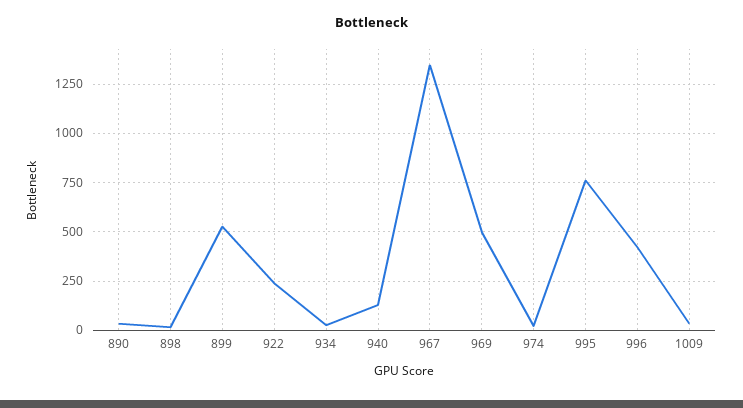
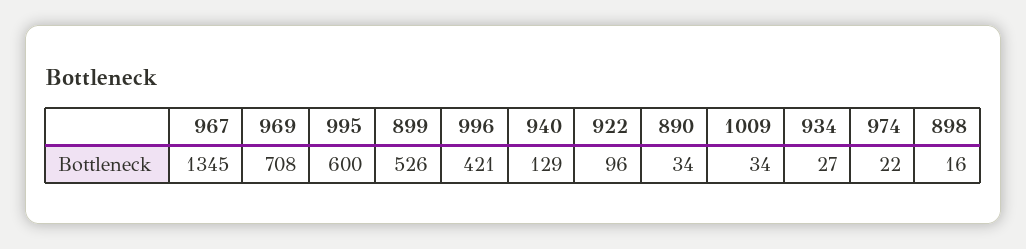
922: 250 -> 96
969: 500 -> 708
995: 750 -> 600

